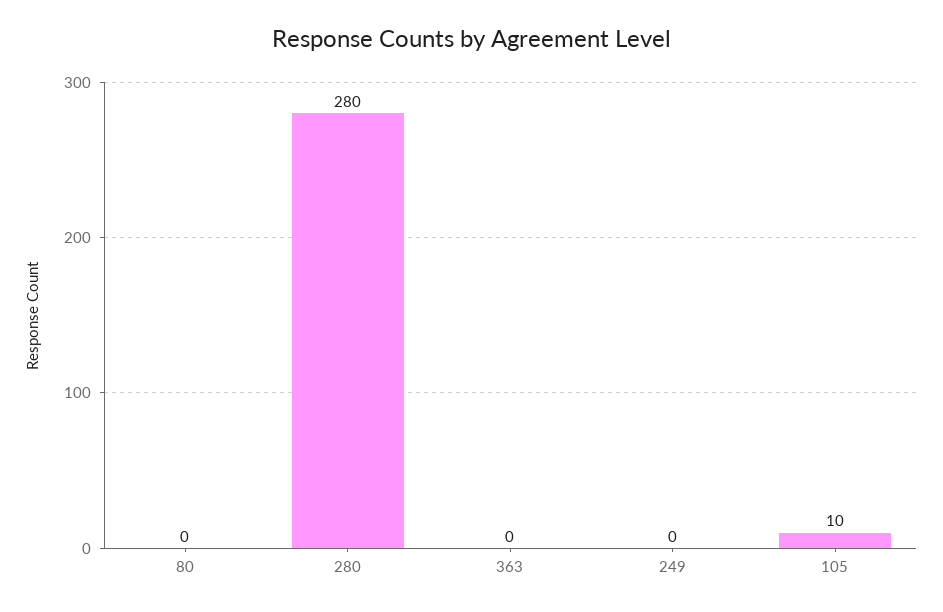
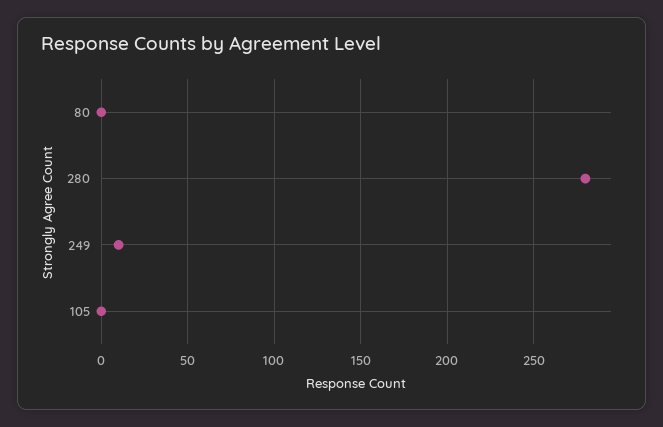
363: 0 -> none
249: 0 -> 10
105: 10 -> 0

